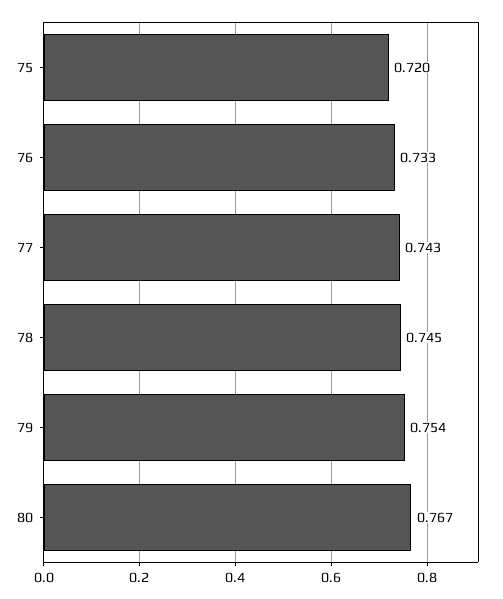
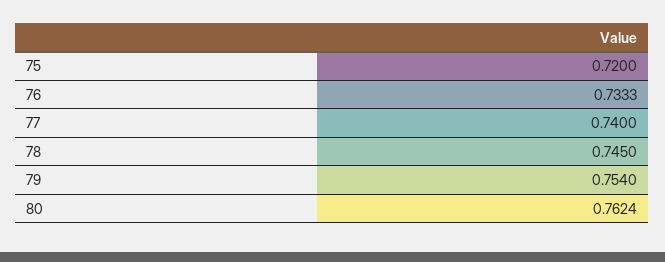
77: 0.743 -> 0.74
80: 0.767 -> 0.7624

